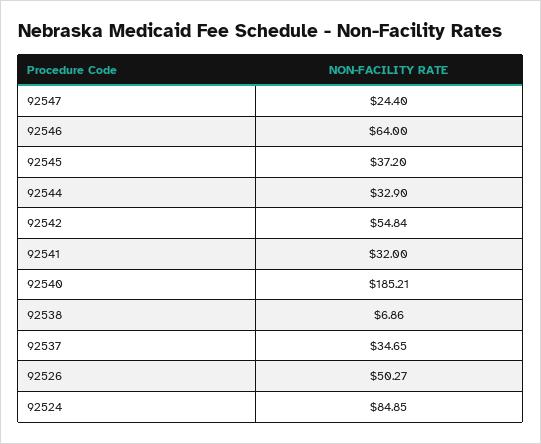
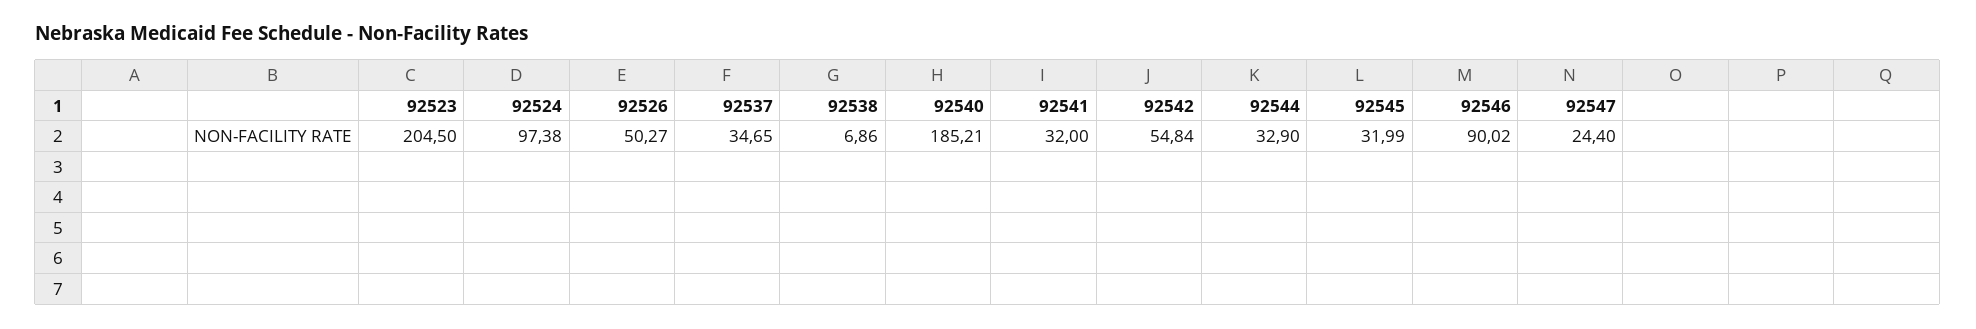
92546: 64 -> 90.02
92545: 37.2 -> 31.99
92524: 84.85 -> 97.38
92523: none -> 204.5

